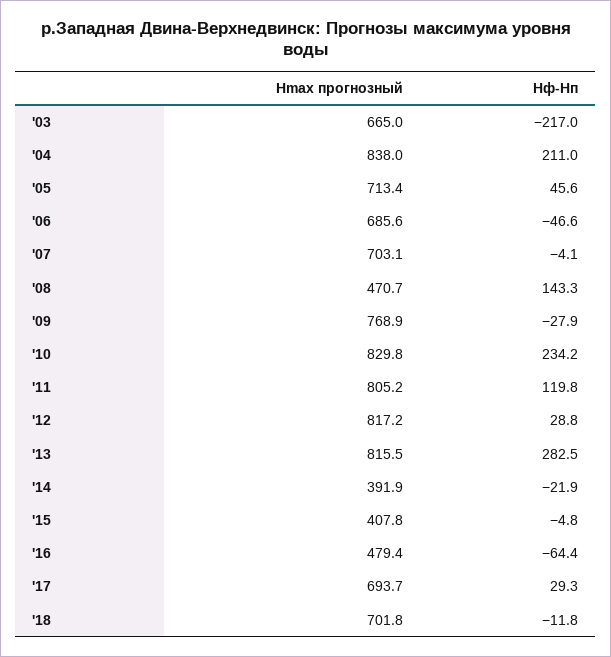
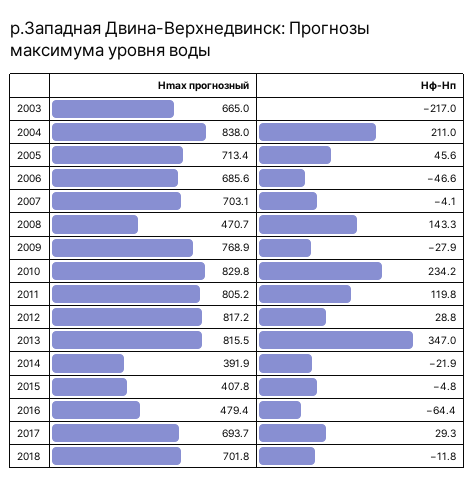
Hф-Hп, '13: 282.5 -> 347

